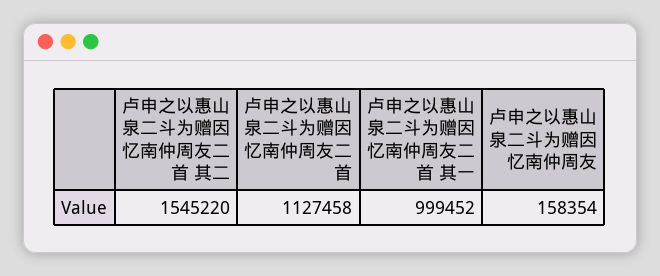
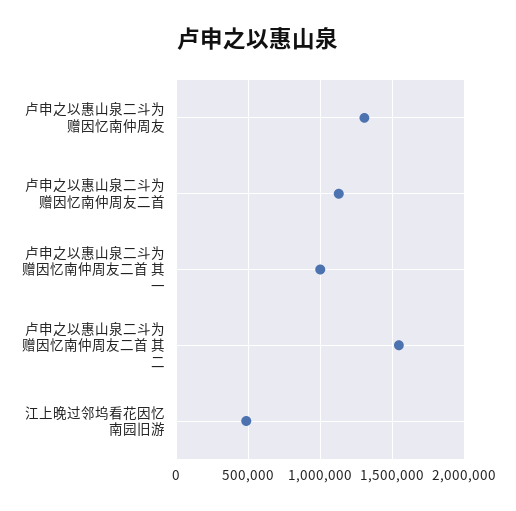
卢申之以惠山泉二斗为赠因忆南仲周友: 158354 -> 1300000
江上晚过邻坞看花因忆南园旧游: none -> 500000

